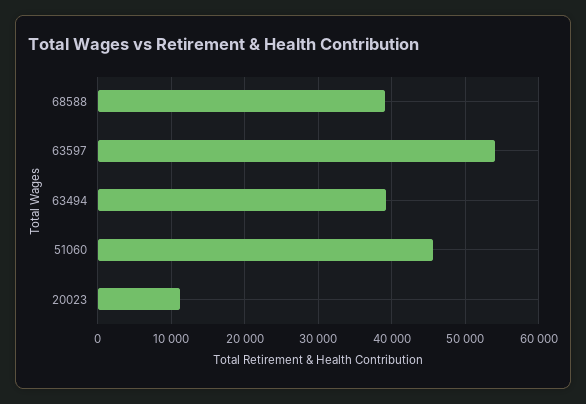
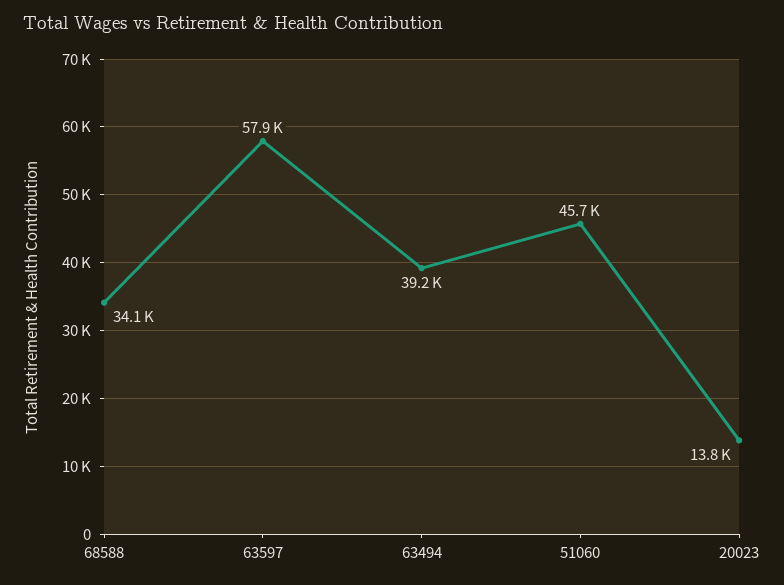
68588: 39000 -> 34100
63597: 54000 -> 57900
20023: 11000 -> 13800

